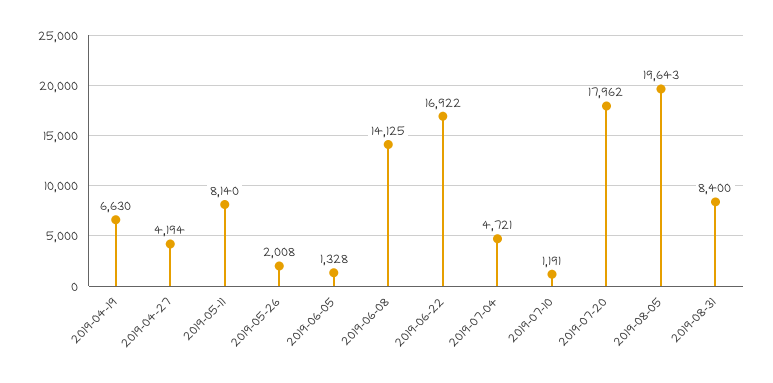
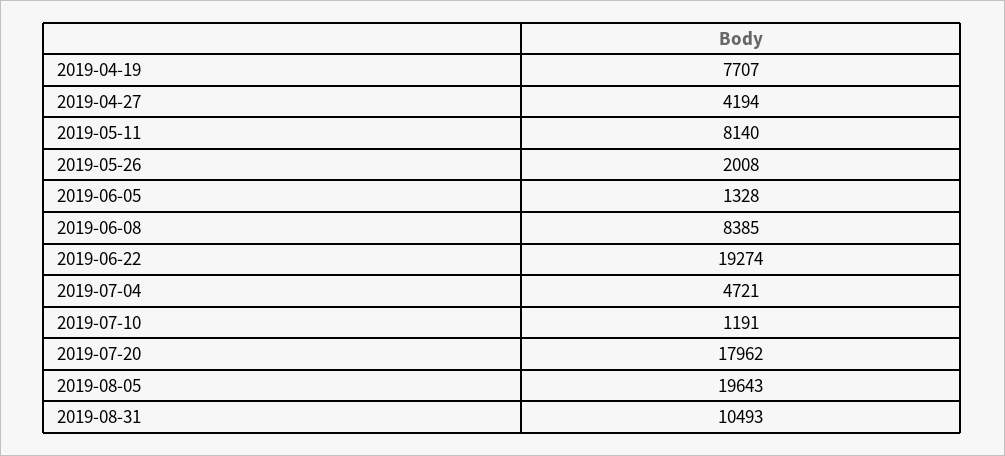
2019-04-19: 6630 -> 7707
2019-06-08: 14125 -> 8385
2019-06-22: 16922 -> 19274
2019-08-31: 8400 -> 10493

